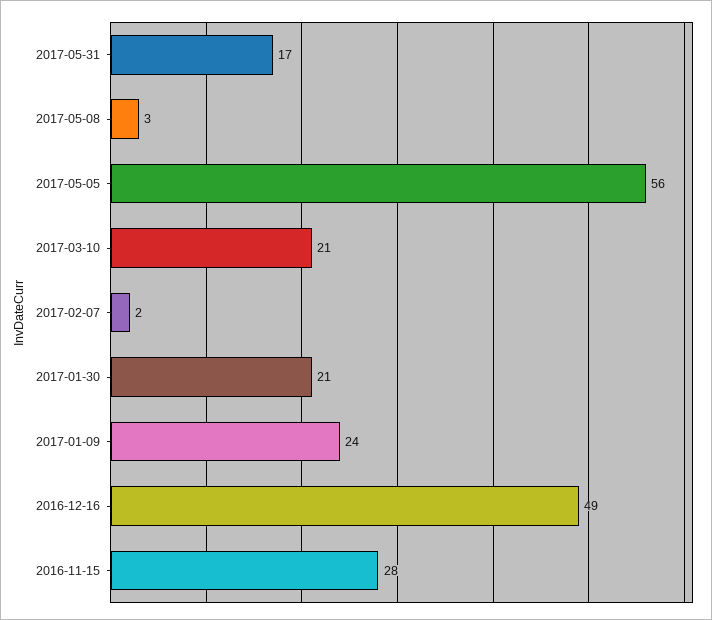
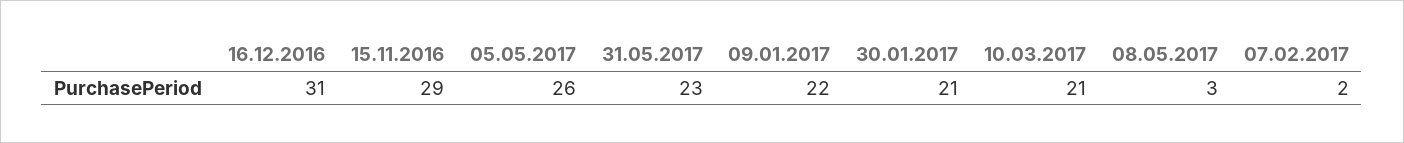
2017-05-31: 17 -> 23
2017-05-05: 56 -> 26
2017-01-09: 24 -> 22
2016-12-16: 49 -> 31
2016-11-15: 28 -> 29

